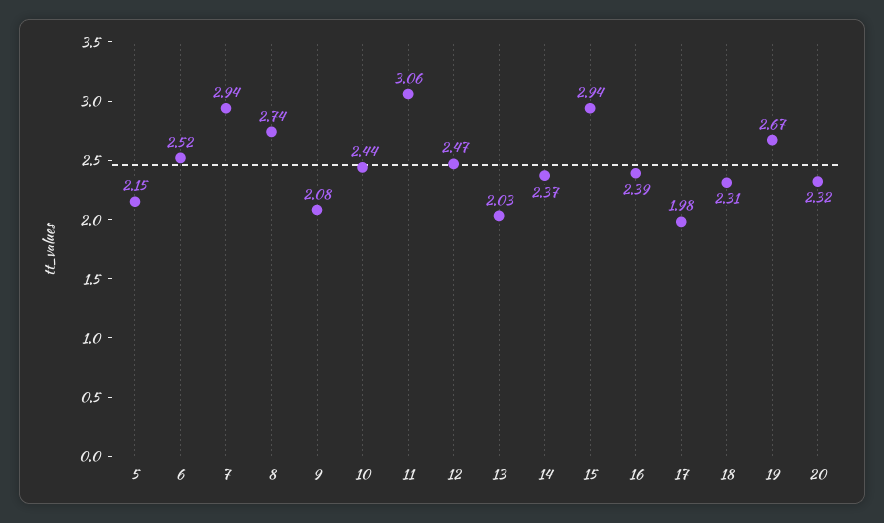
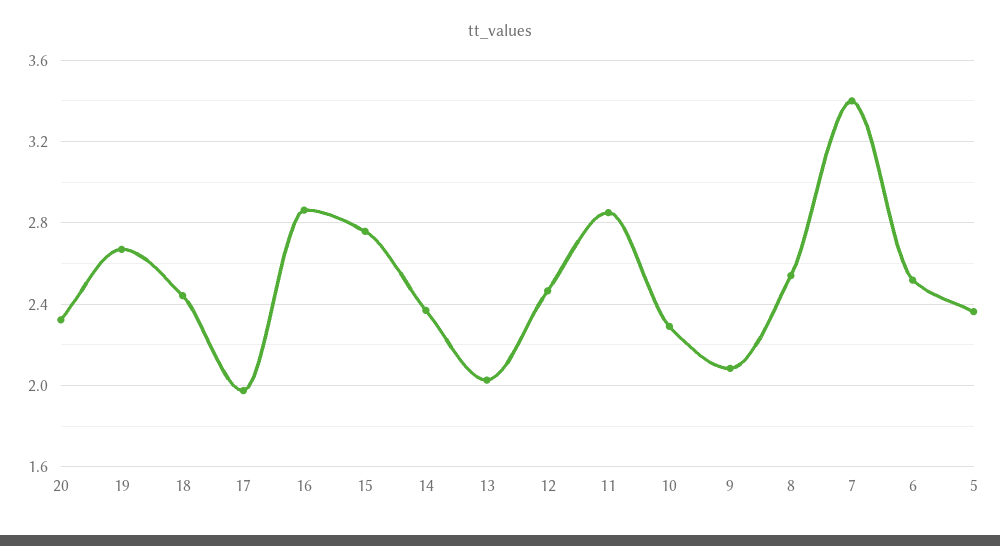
5: 2.15 -> 2.35
7: 2.94 -> 3.4
8: 2.74 -> 2.55
10: 2.44 -> 2.3
11: 3.06 -> 2.85
15: 2.94 -> 2.75
16: 2.39 -> 2.85
18: 2.31 -> 2.45

